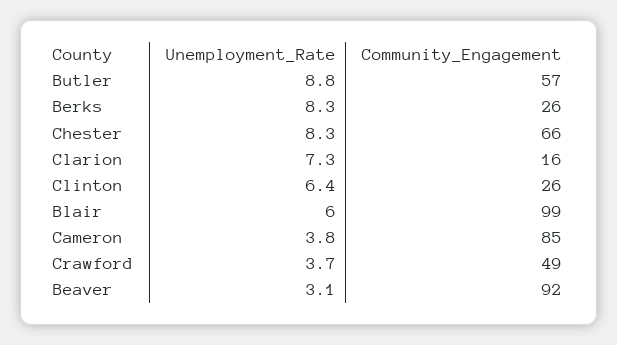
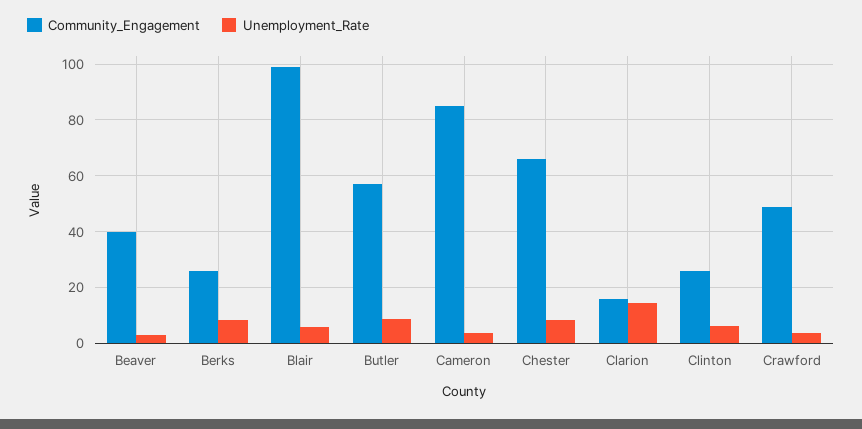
Unemployment_Rate, Clarion: 7.3 -> 15
Community_Engagement, Beaver: 92 -> 40

